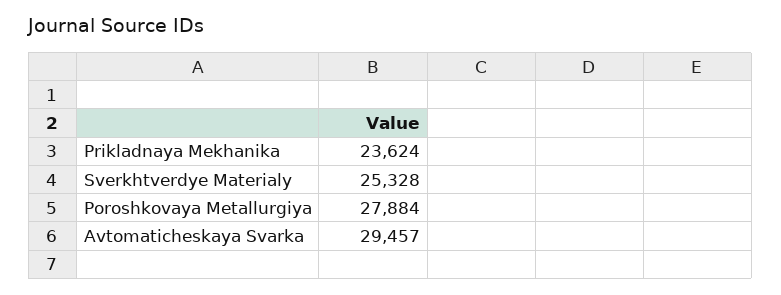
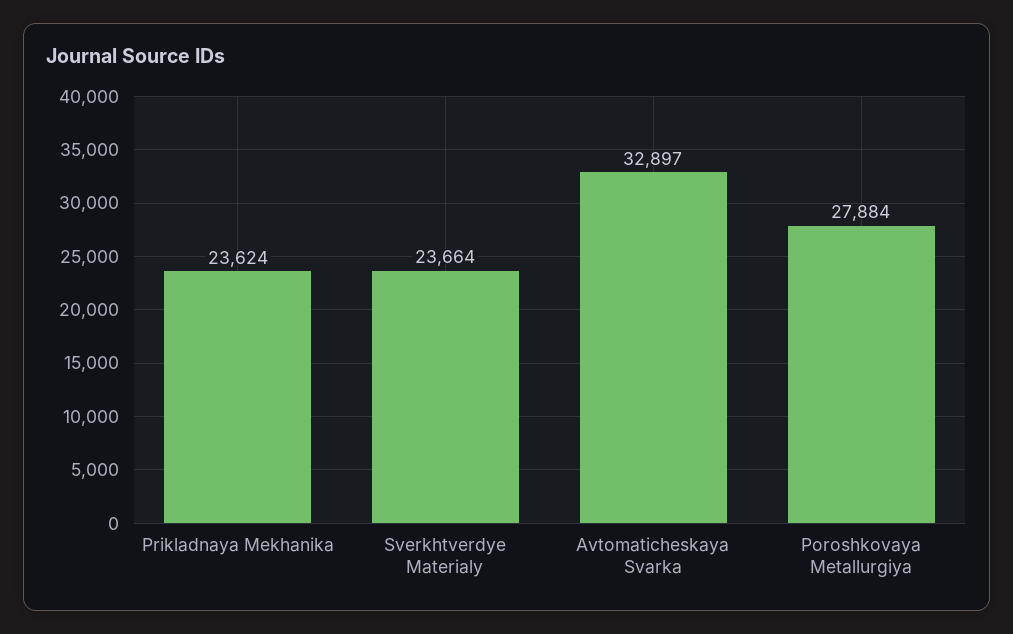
Sverkhtverdye Materialy: 25328 -> 23664
Avtomaticheskaya Svarka: 29457 -> 32897

